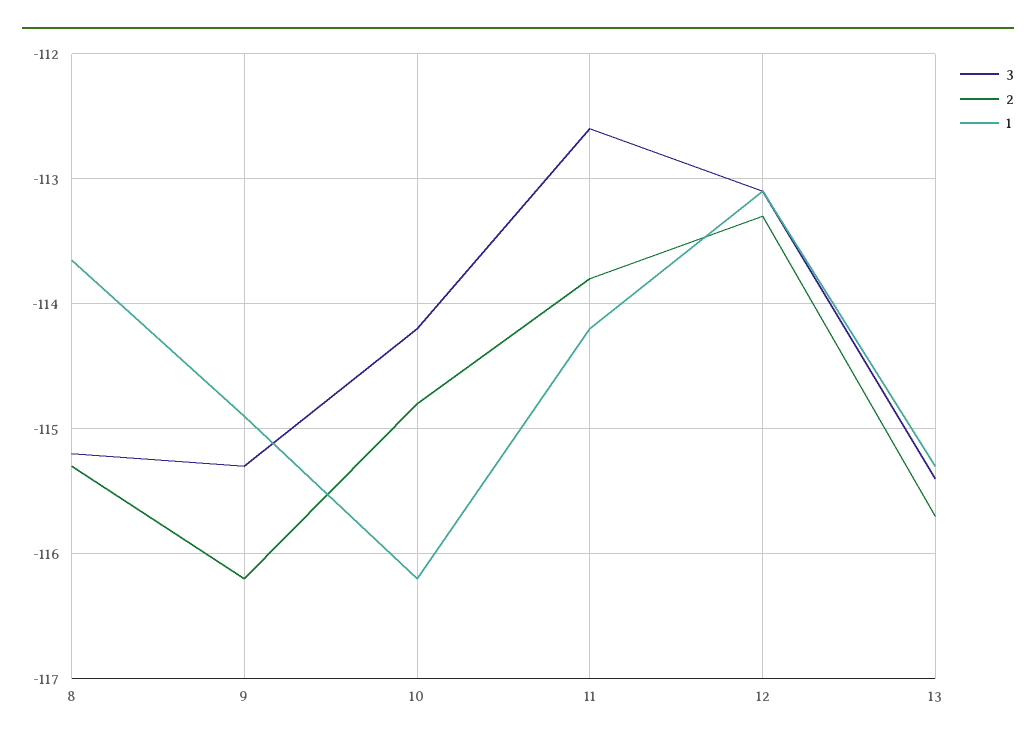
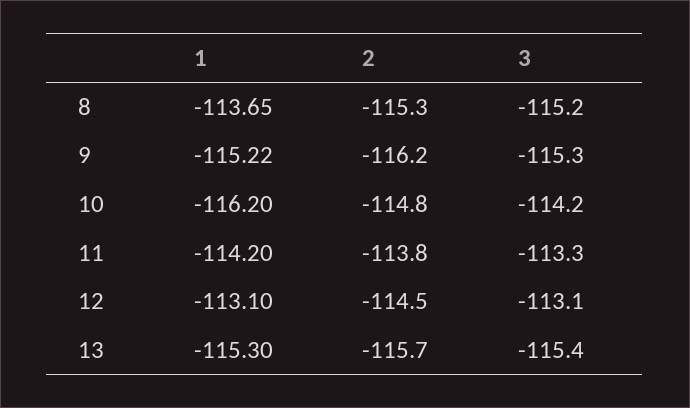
1, 9: -114.9 -> -115.22
3, 11: -112.6 -> -113.3
2, 12: -113.3 -> -114.5

